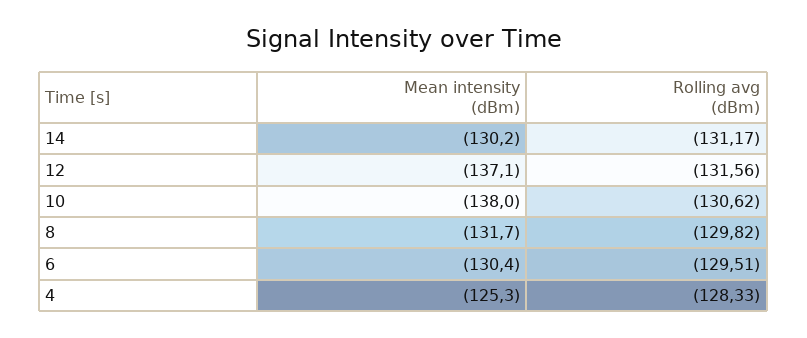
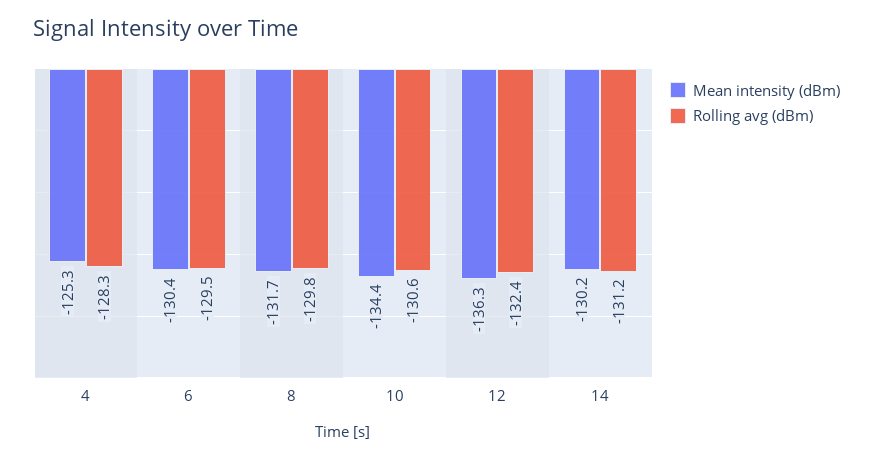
Mean intensity (dBm), 12: -137.1 -> -136.3
Rolling avg (dBm), 12: -131.56 -> -132.4
Mean intensity (dBm), 10: -138 -> -134.4

